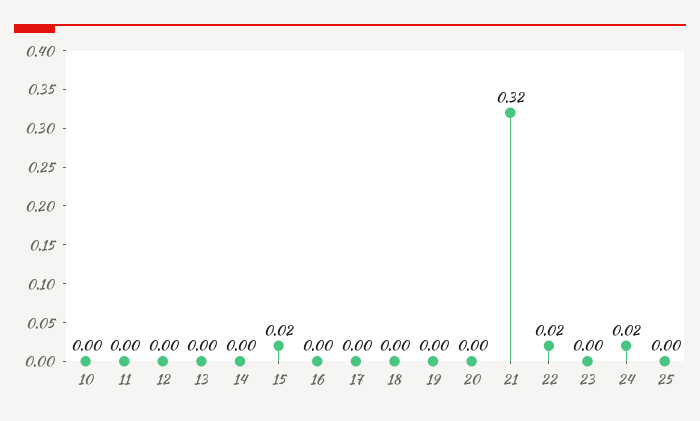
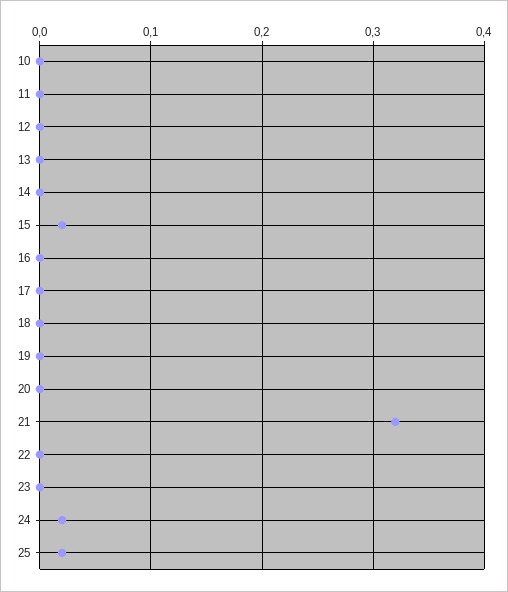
22: 0.02 -> 0
25: 0 -> 0.02

